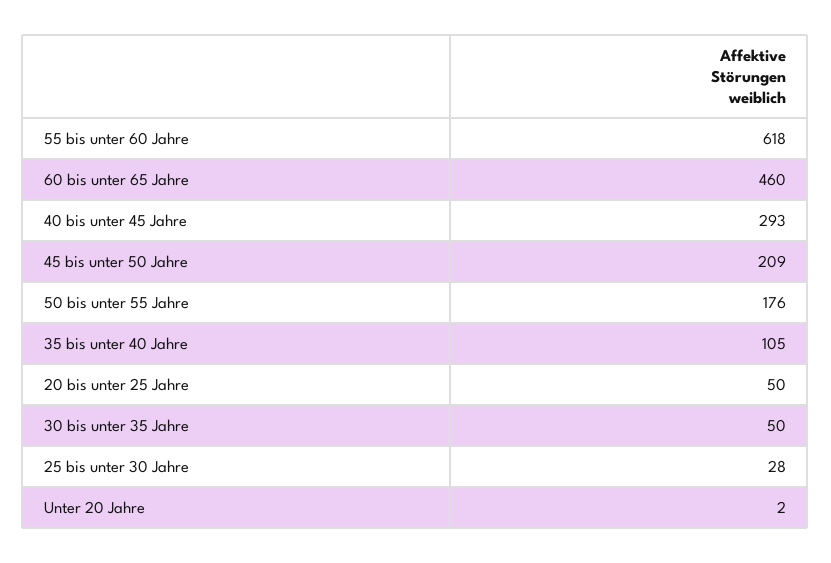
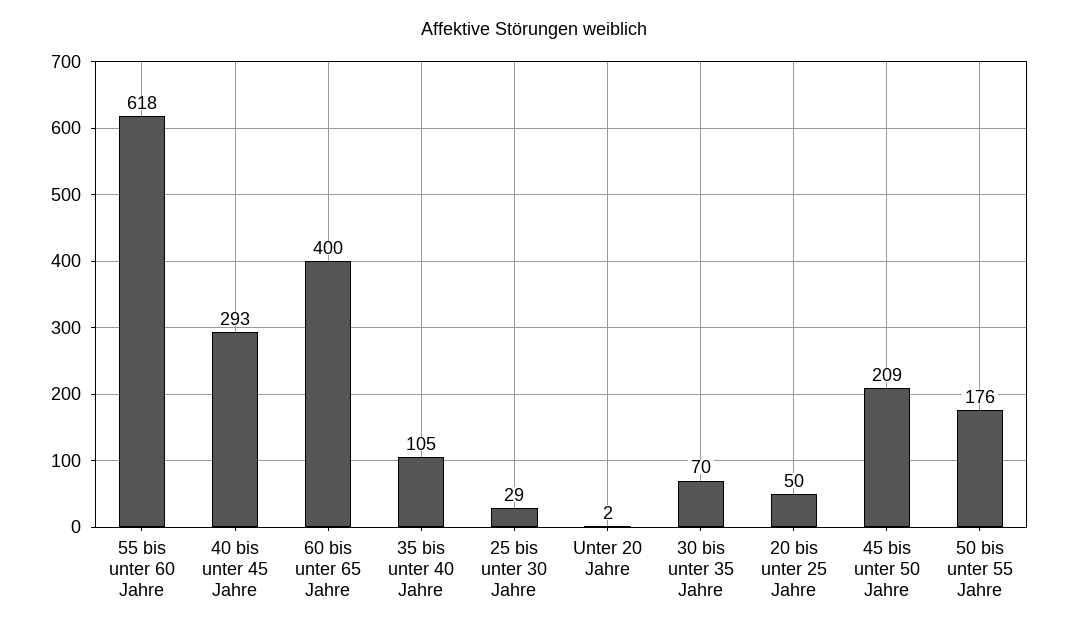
60 bis unter 65 Jahre: 460 -> 400
30 bis unter 35 Jahre: 50 -> 70
25 bis unter 30 Jahre: 28 -> 29

